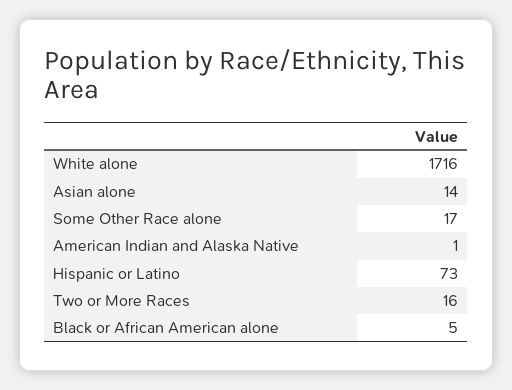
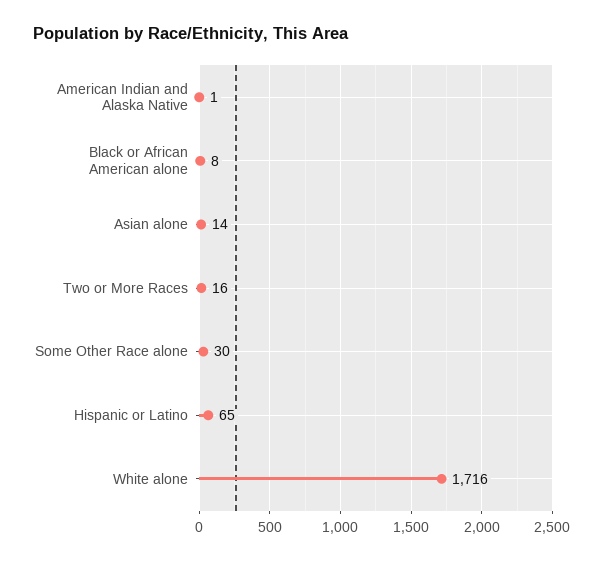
Some Other Race alone: 17 -> 30
Hispanic or Latino: 73 -> 65
Black or African American alone: 5 -> 8

